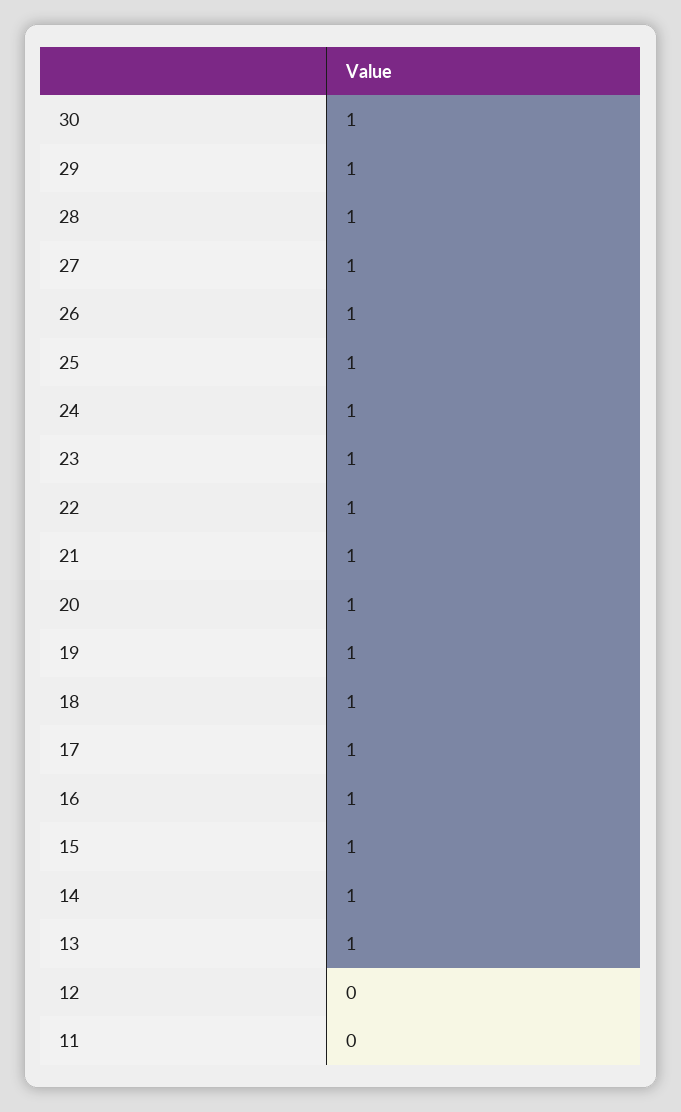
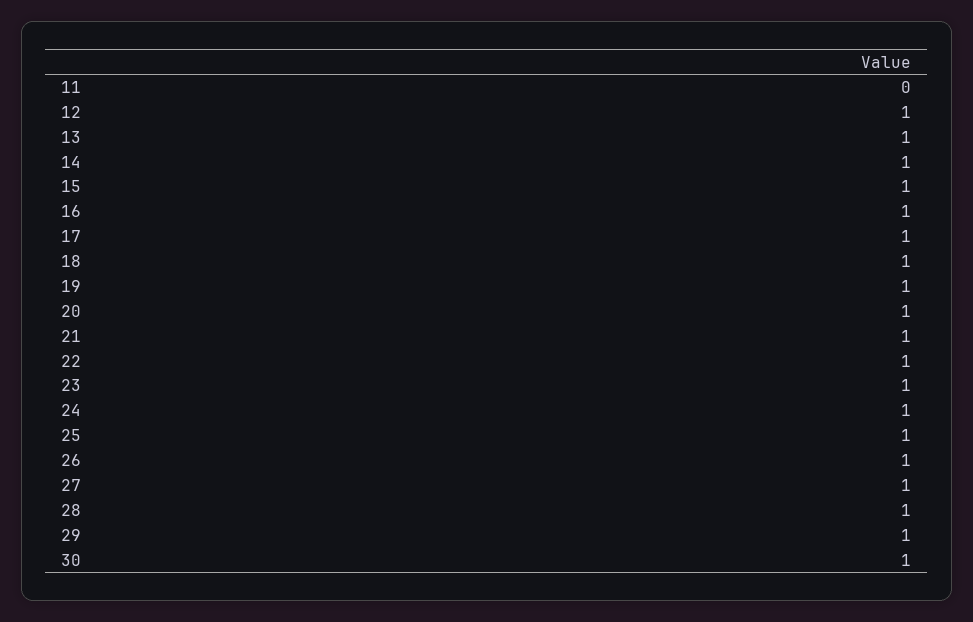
12: 0 -> 1

